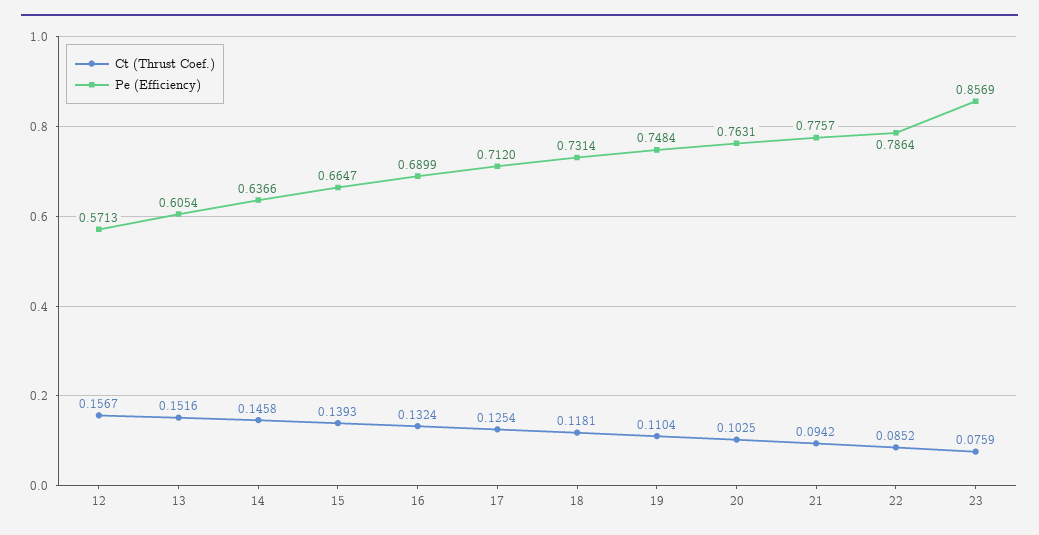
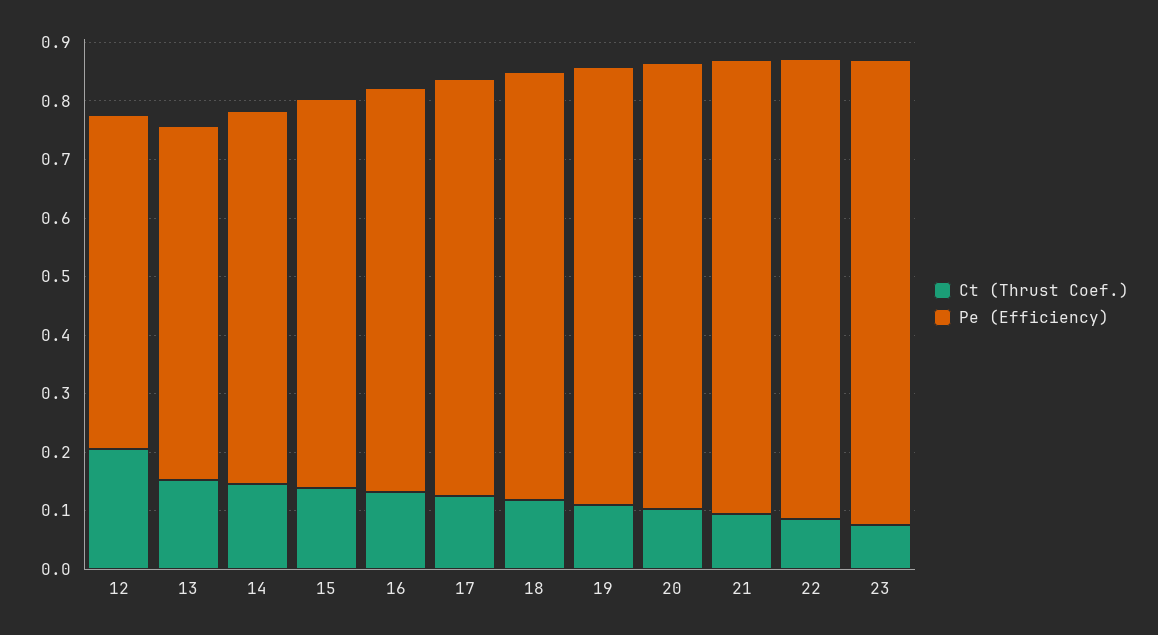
Ct (Thrust Coef.), 12: 0.1567 -> 0.2
Pe (Efficiency), 23: 0.8569 -> 0.8

